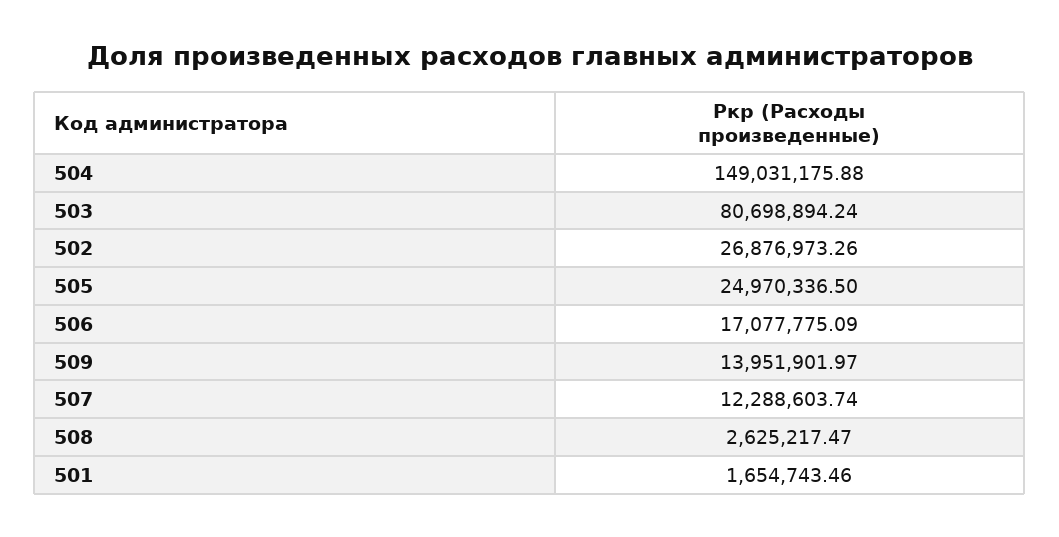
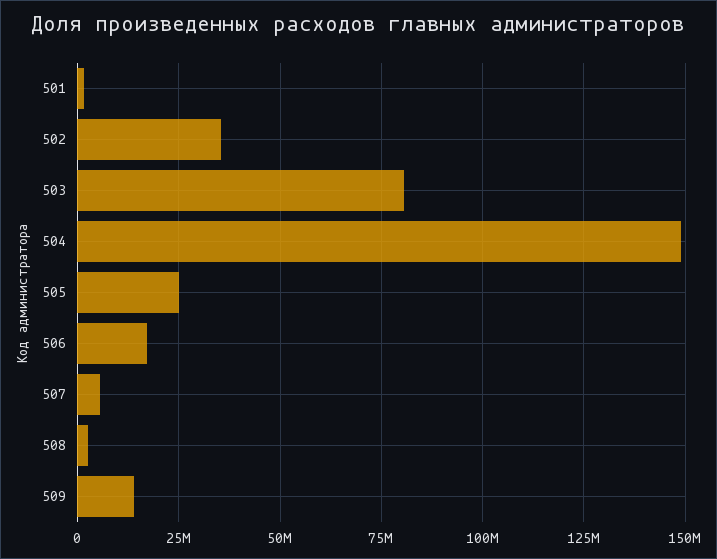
502: 26876973.26 -> 35000000
507: 12288603.74 -> 5000000

